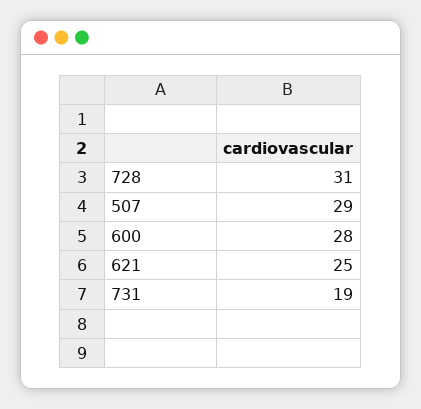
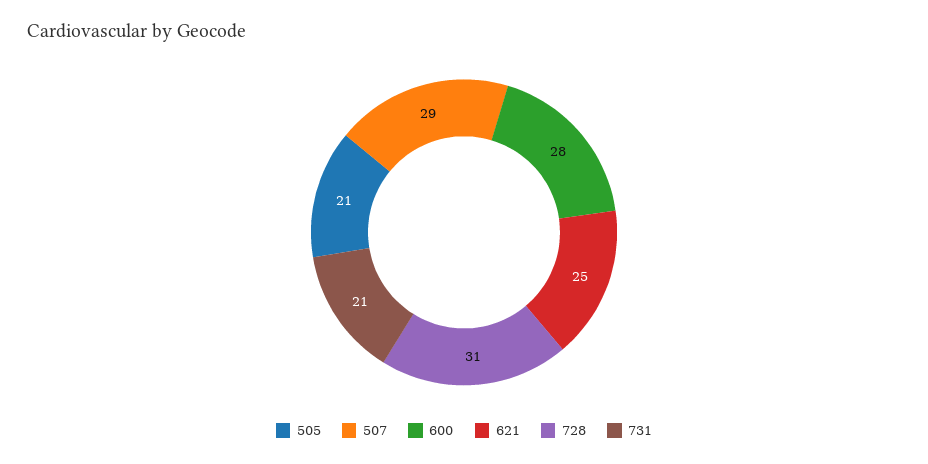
731: 19 -> 21
505: none -> 21

